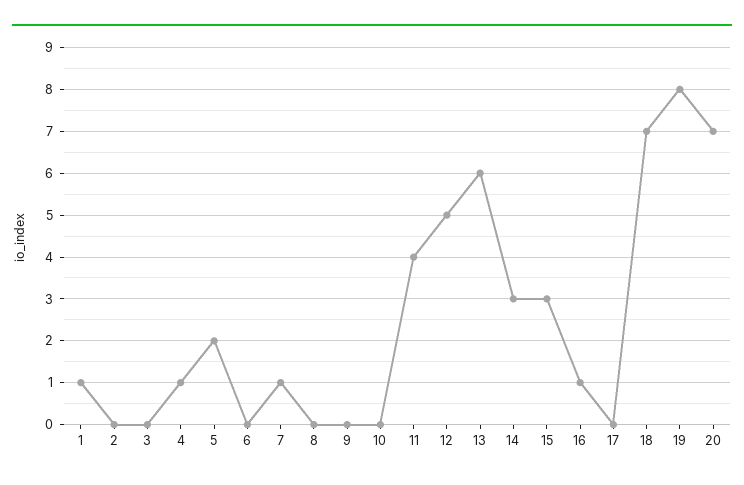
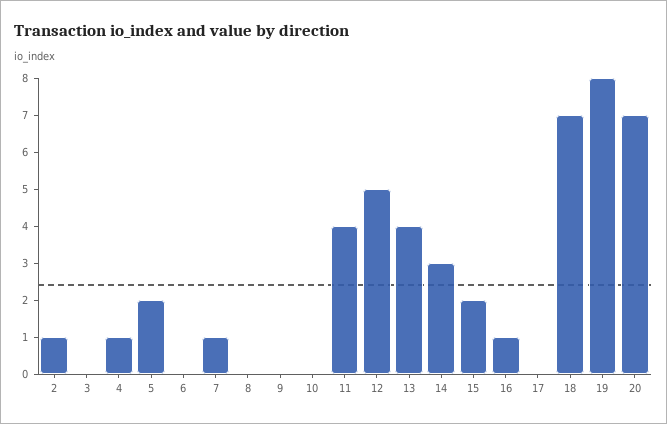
1: 1 -> none
2: 0 -> 1
13: 6 -> 4
15: 3 -> 2

